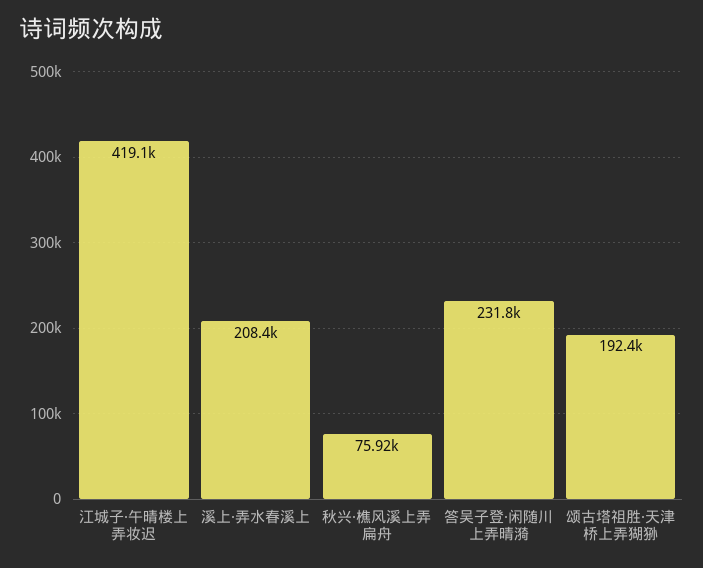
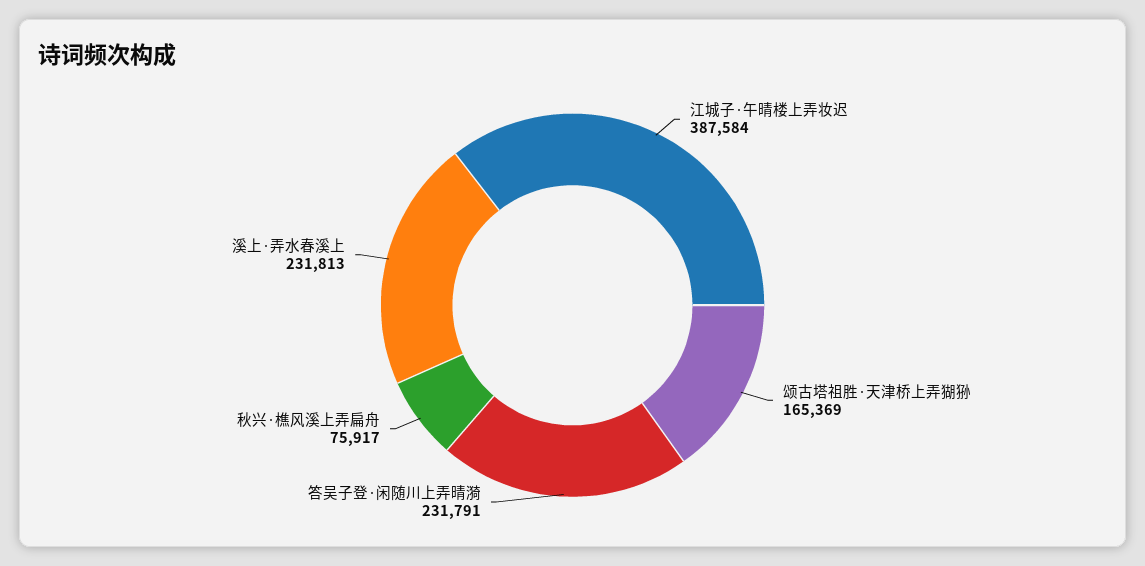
江城子·午晴楼上弄妆迟: 419100 -> 387584
溪上·弄水春溪上: 208400 -> 231813
颂古塔祖胜·天津桥上弄猢狲: 192400 -> 165369

